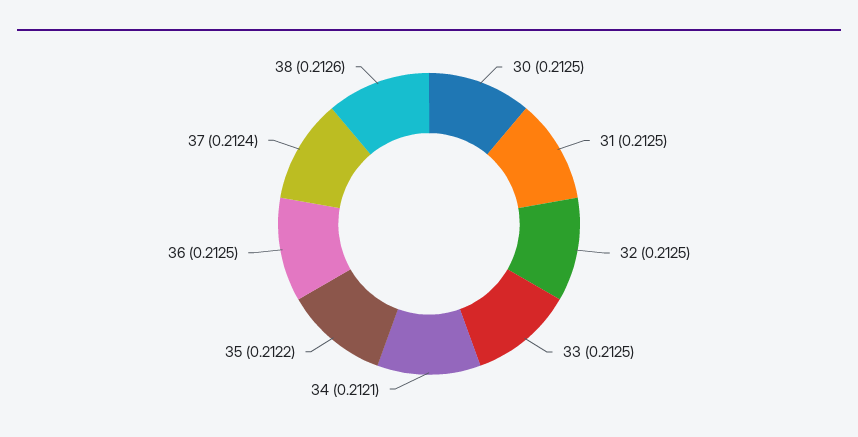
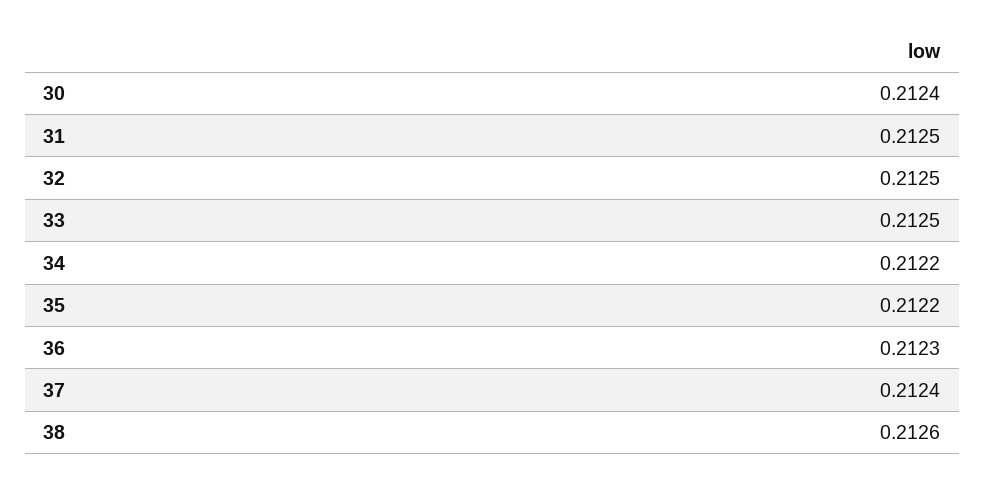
30: 0.2125 -> 0.2124
34: 0.2121 -> 0.2122
36: 0.2125 -> 0.2123

